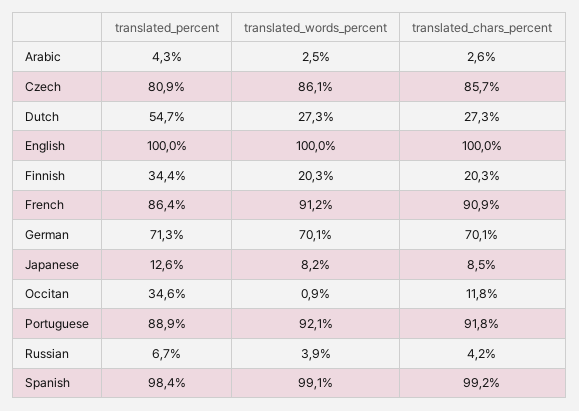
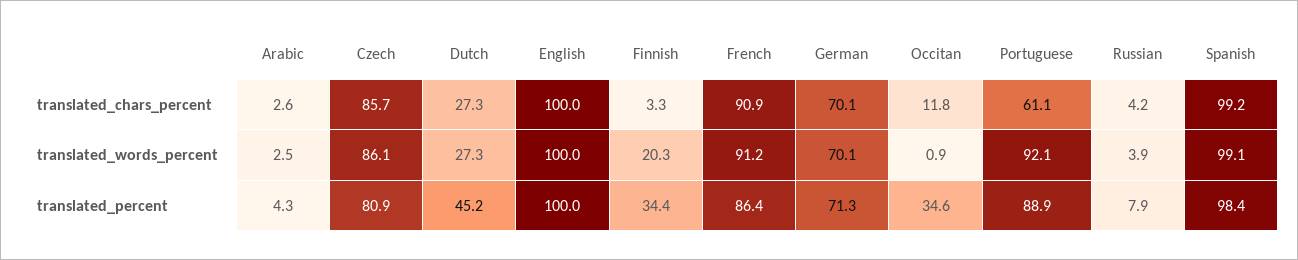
translated_percent, Dutch: 54.7 -> 45.2
translated_chars_percent, Finnish: 20.3 -> 3.3
translated_percent, Japanese: 12.6 -> none
translated_words_percent, Japanese: 8.2 -> none
translated_chars_percent, Japanese: 8.5 -> none
translated_chars_percent, Portuguese: 91.8 -> 61.1
translated_percent, Russian: 6.7 -> 7.9

